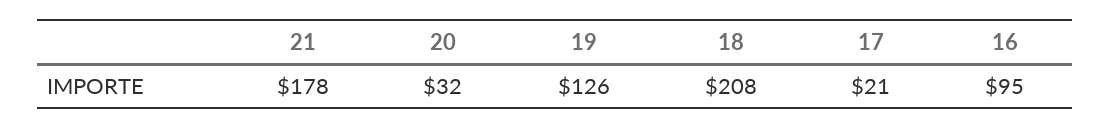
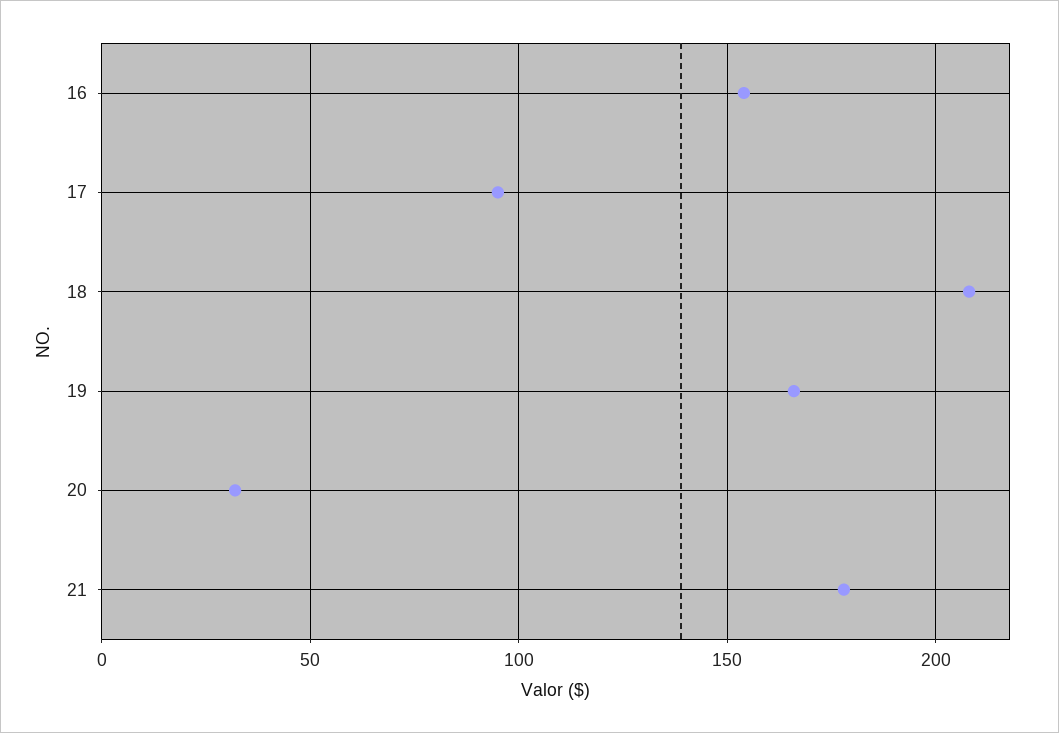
19: 126 -> 165
17: 21 -> 95
16: 95 -> 155

